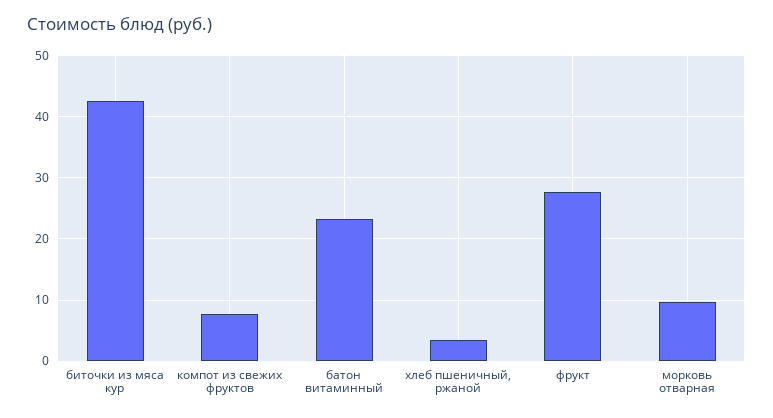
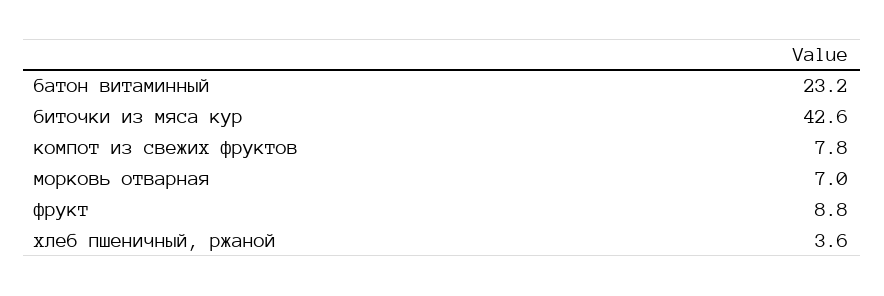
фрукт: 28 -> 8.8
морковь отварная: 10 -> 7

